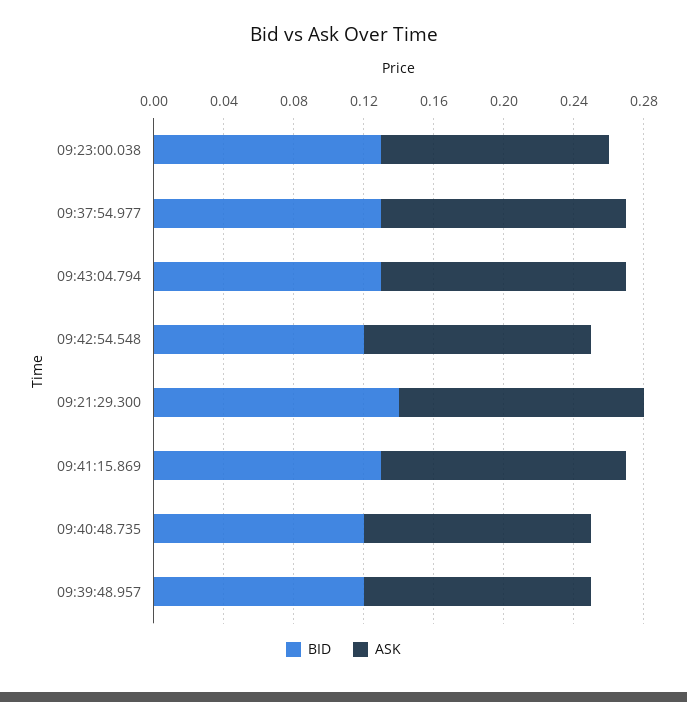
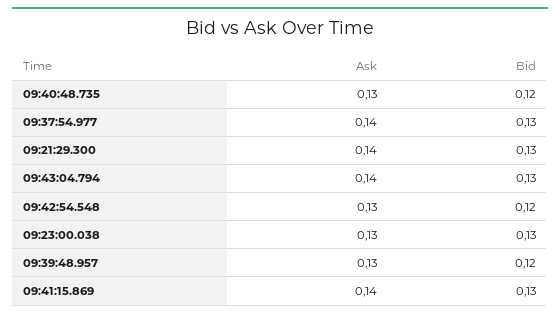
BID, 09:21:29.300: 0.14 -> 0.13

